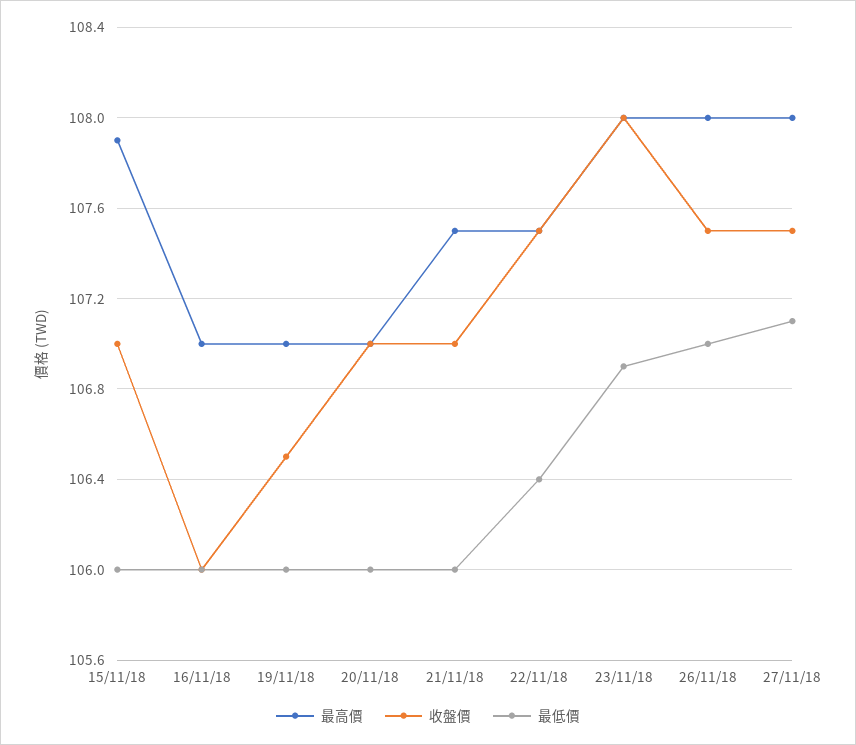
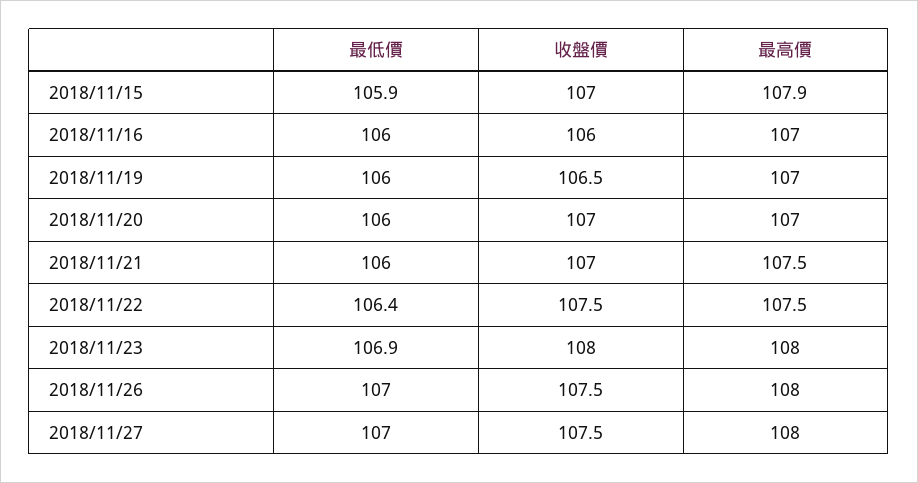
最低價, 15/11/18: 106 -> 105.9
最低價, 27/11/18: 107.1 -> 107

